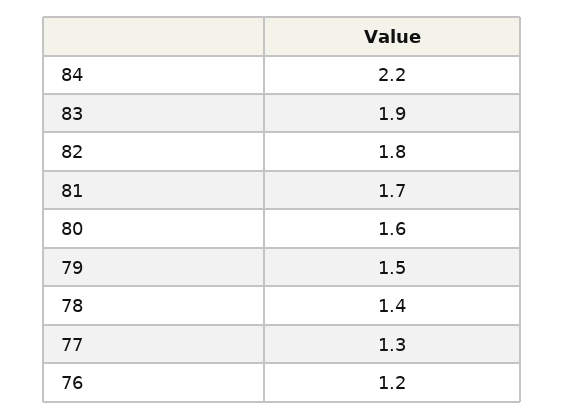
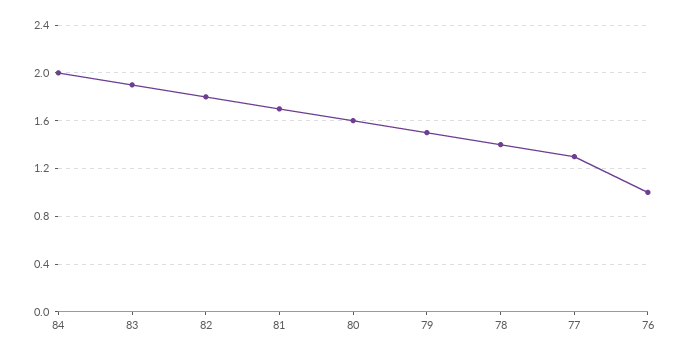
84: 2.2 -> 2
76: 1.2 -> 1

